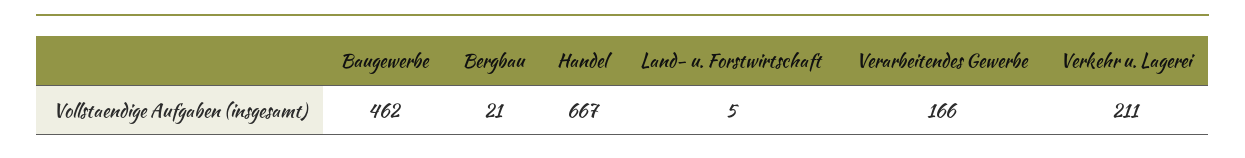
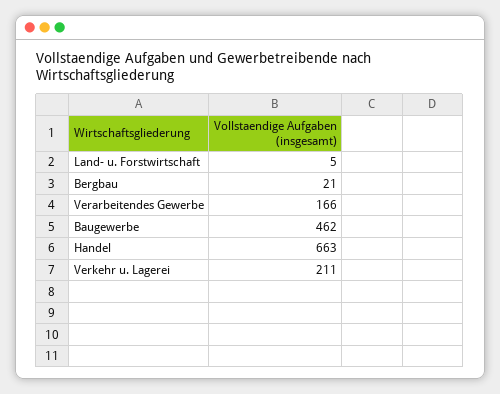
Handel: 667 -> 663

